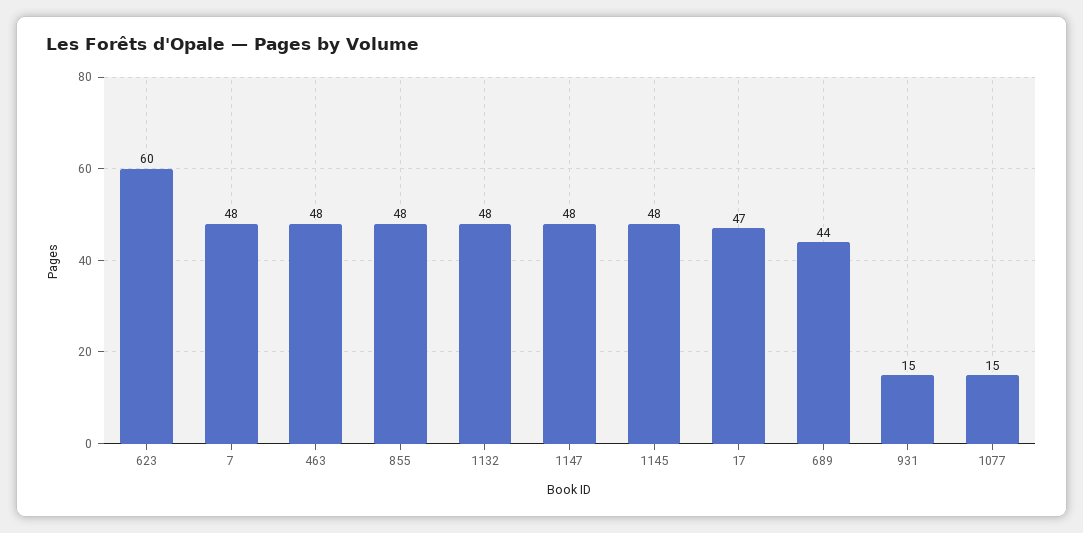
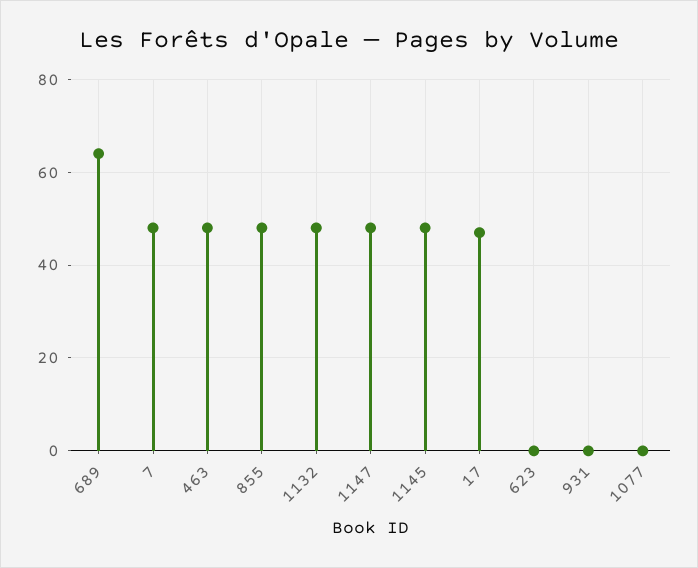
623: 60 -> 0
689: 44 -> 65
931: 15 -> 0
1077: 15 -> 0

